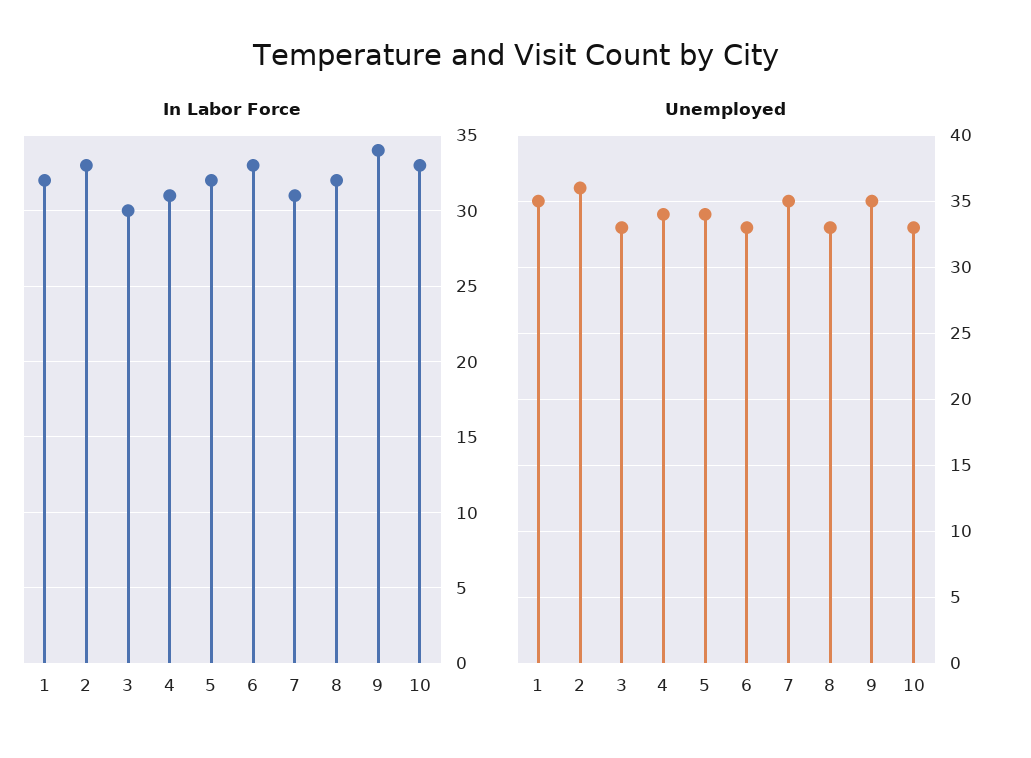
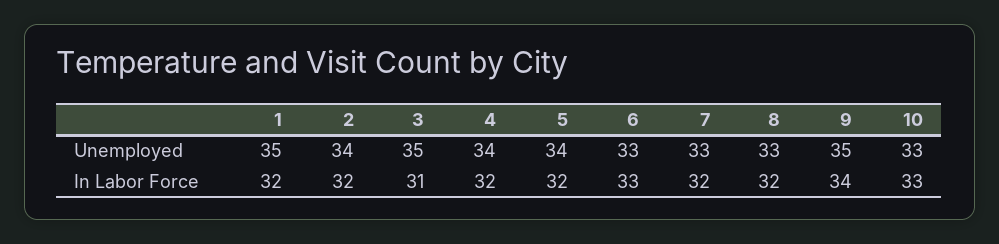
In Labor Force, 2: 33 -> 32
In Labor Force, 3: 30 -> 31
In Labor Force, 4: 31 -> 32
In Labor Force, 7: 31 -> 32
Unemployed, 2: 36 -> 34
Unemployed, 3: 33 -> 35
Unemployed, 7: 35 -> 33

